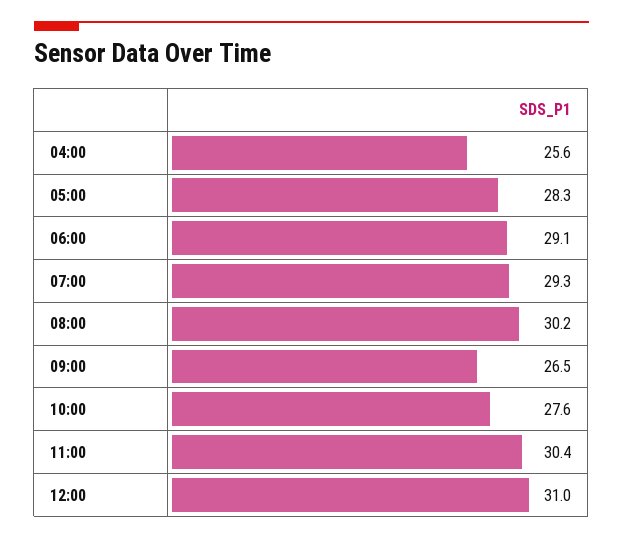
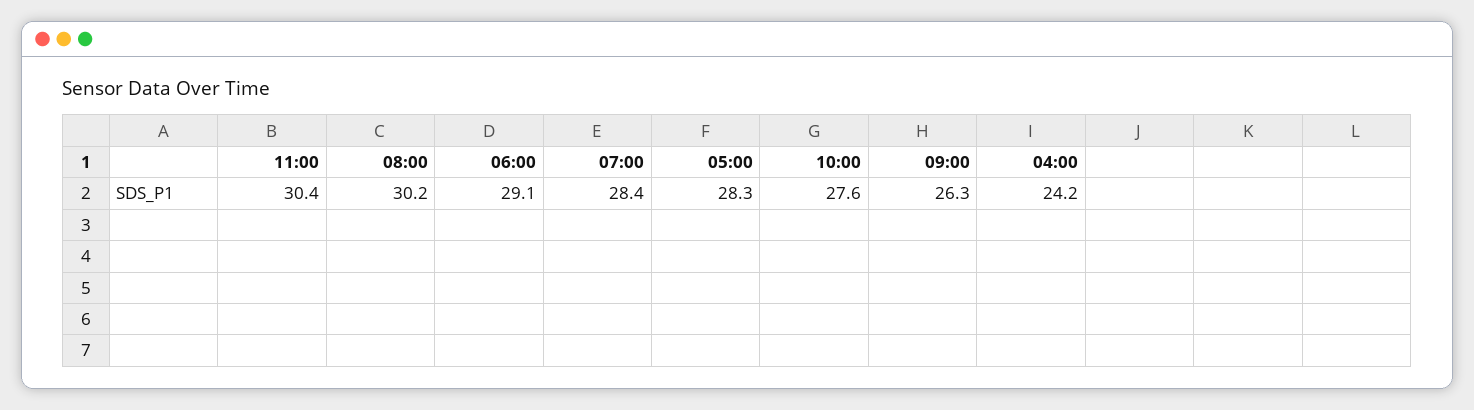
04:00: 25.6 -> 24.2
07:00: 29.3 -> 28.4
09:00: 26.5 -> 26.3
12:00: 31 -> none

